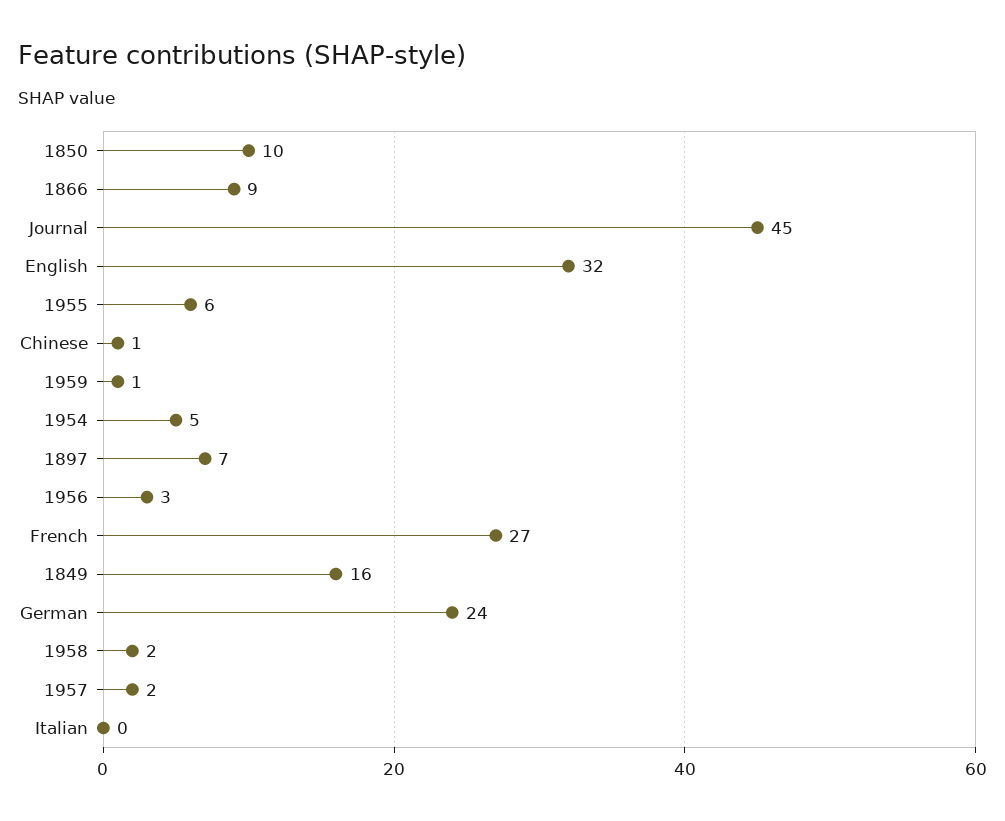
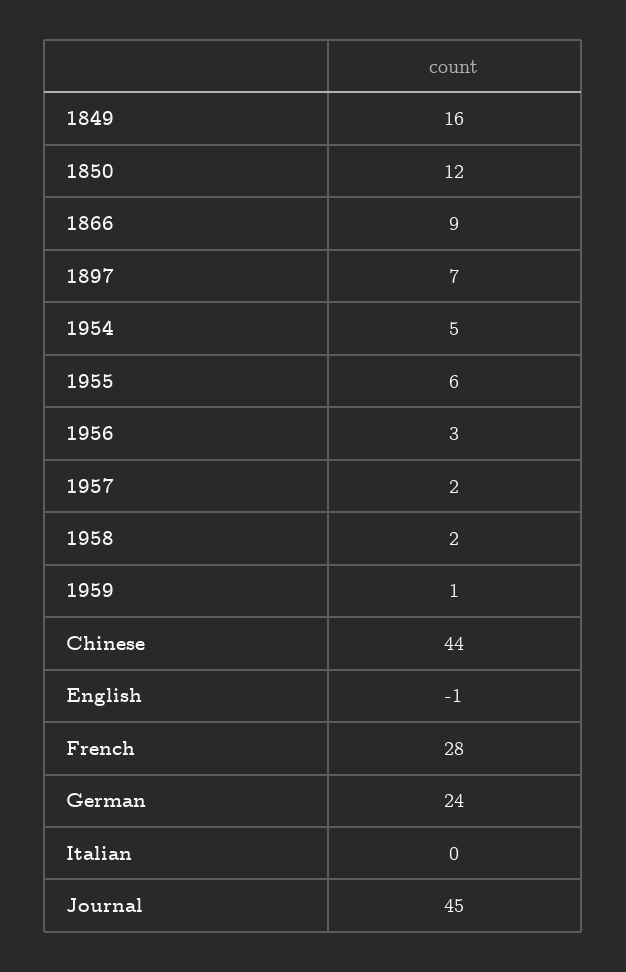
1850: 10 -> 12
English: 32 -> -1
Chinese: 1 -> 44
French: 27 -> 28

